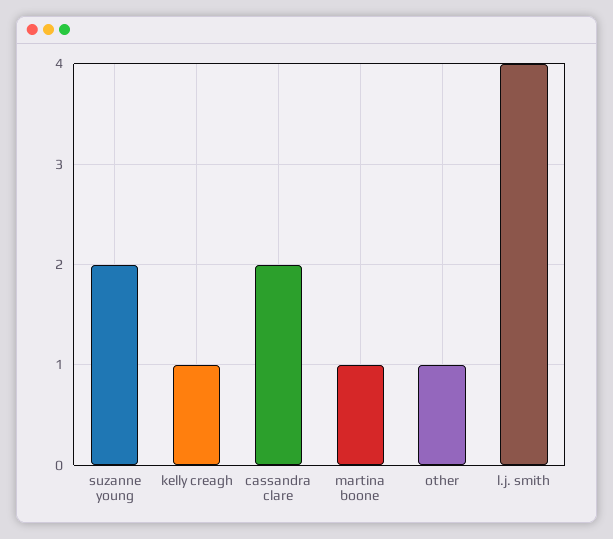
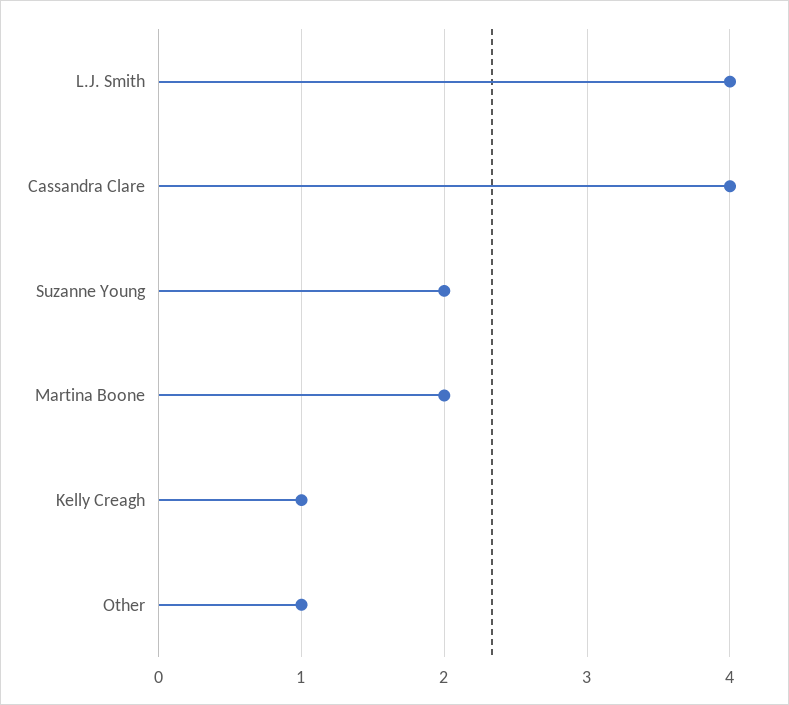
cassandra clare: 2 -> 4
martina boone: 1 -> 2

